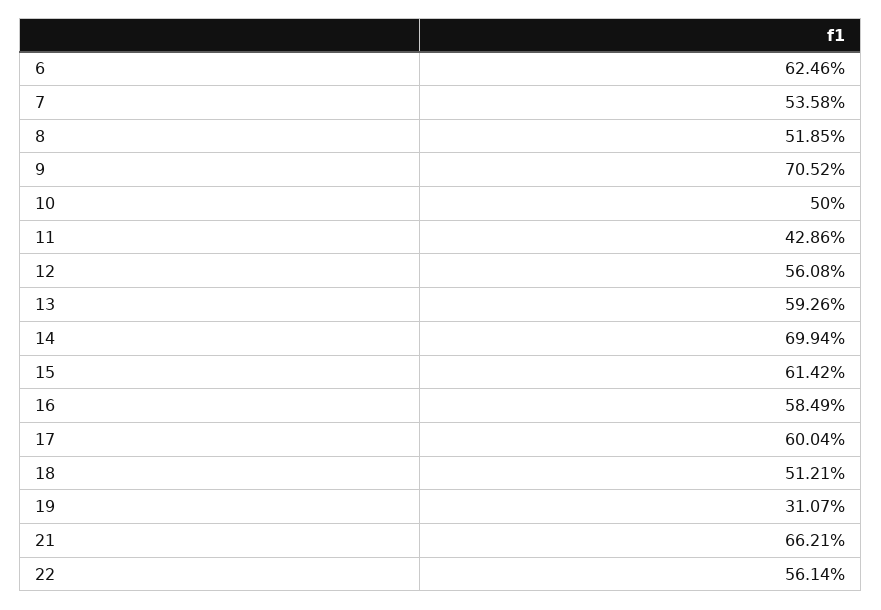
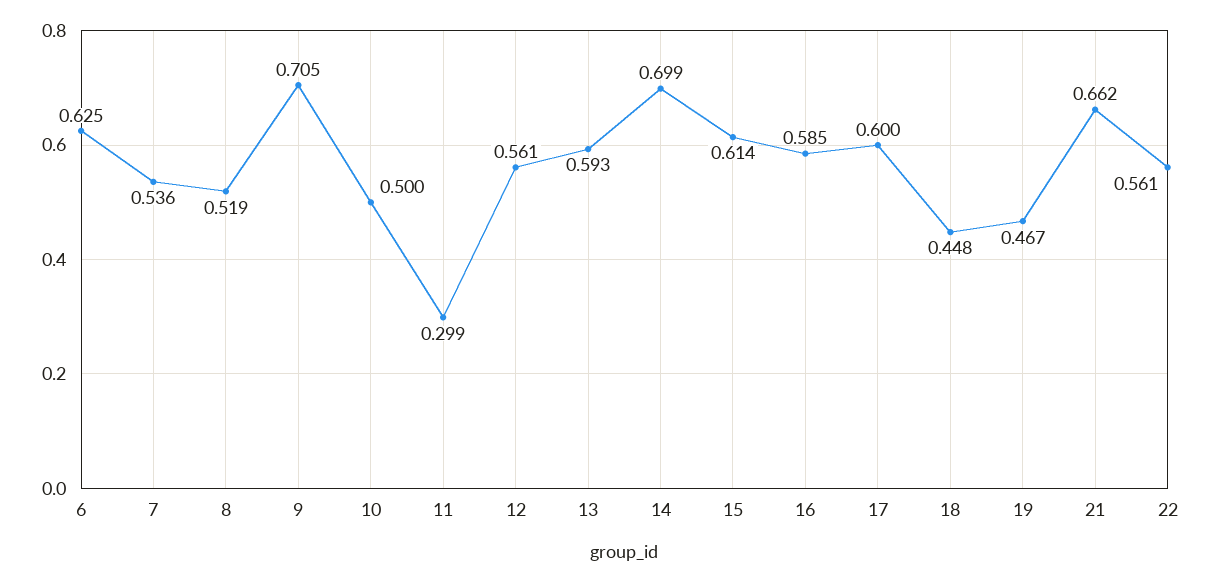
11: 0.4286 -> 0.299
18: 0.5121 -> 0.448
19: 0.3107 -> 0.467

